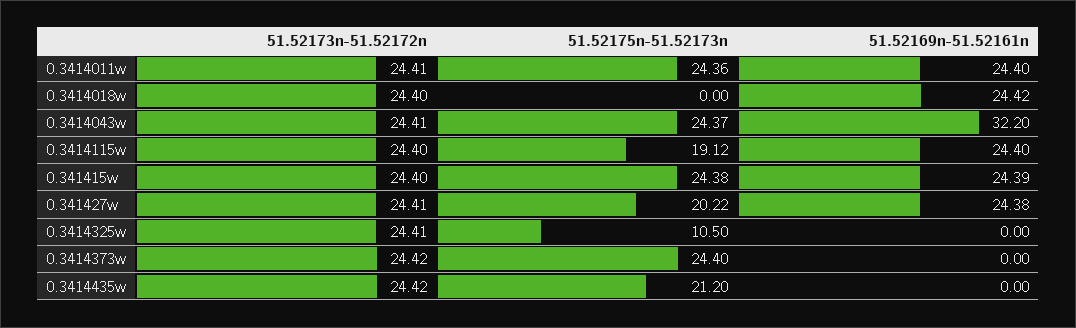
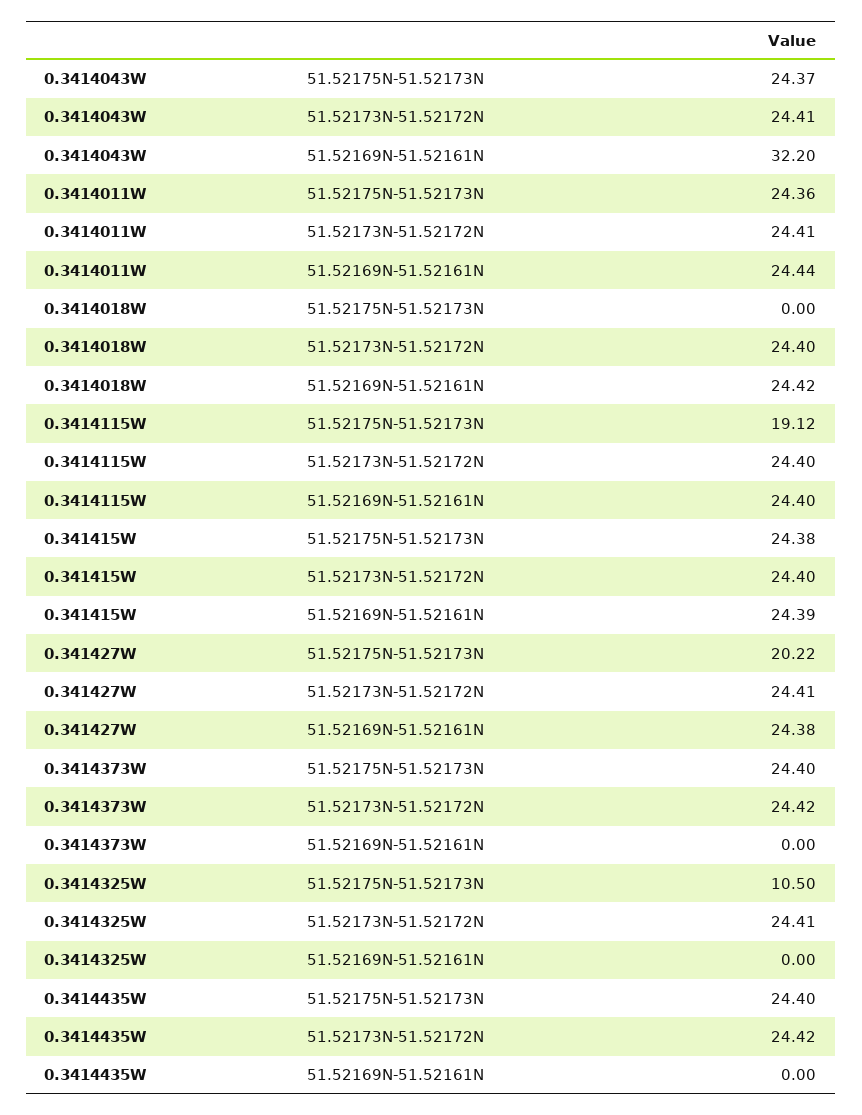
51.52169n-51.52161n, 0.3414011w: 24.4 -> 24.44
51.52175n-51.52173n, 0.3414435w: 21.2 -> 24.4

